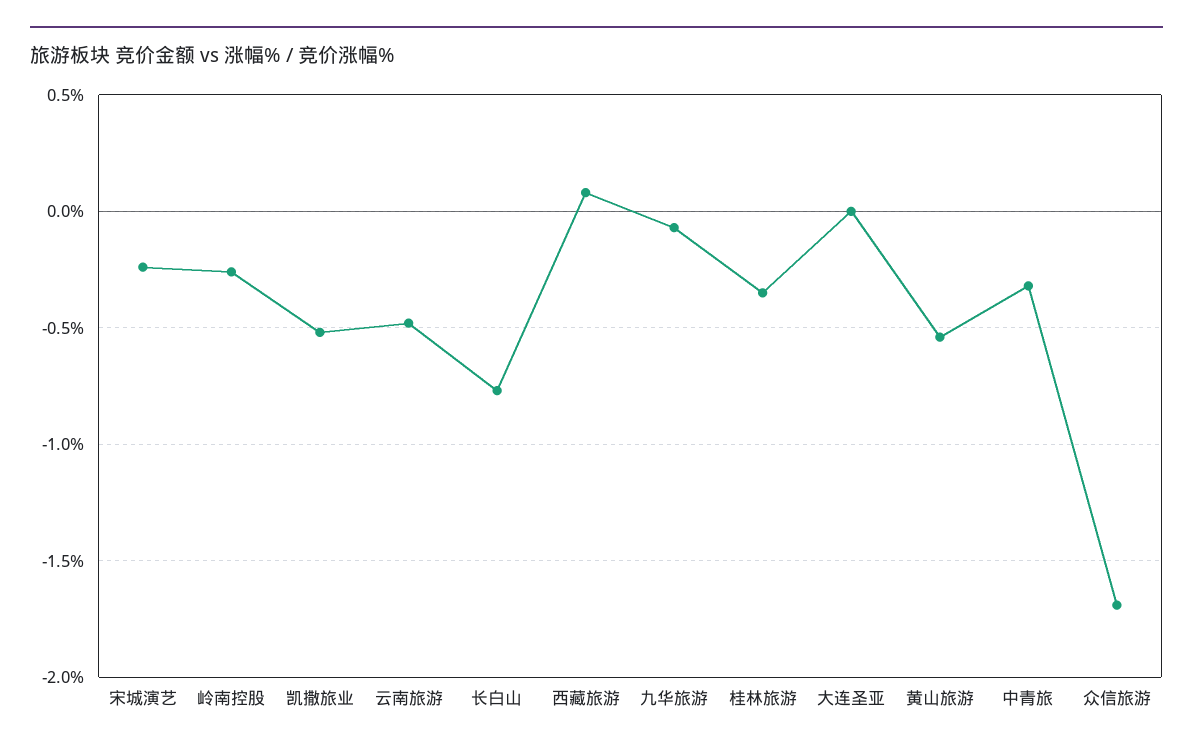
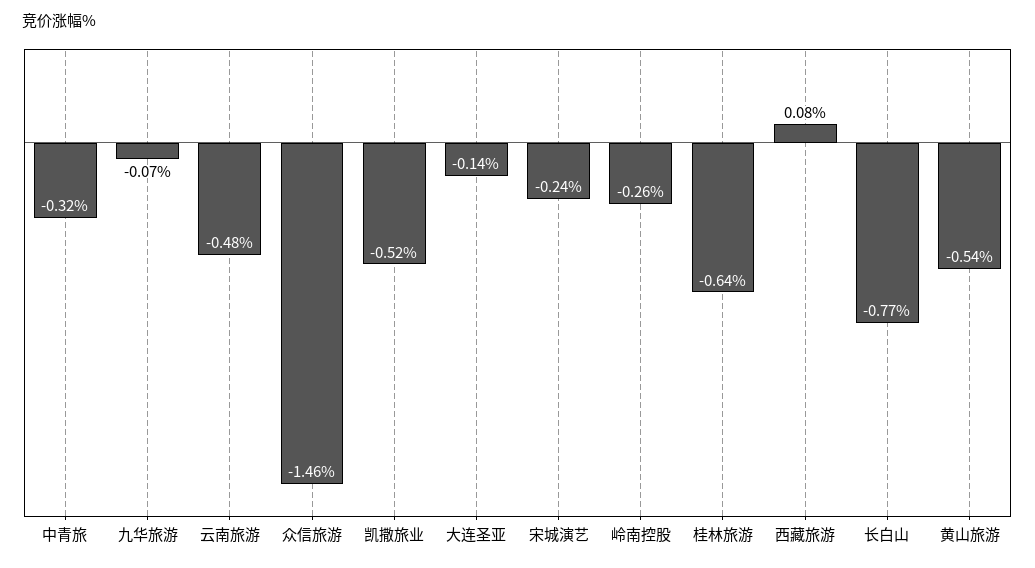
桂林旅游: -0.35 -> -0.64
大连圣亚: 0 -> -0.14
众信旅游: -1.7 -> -1.46

